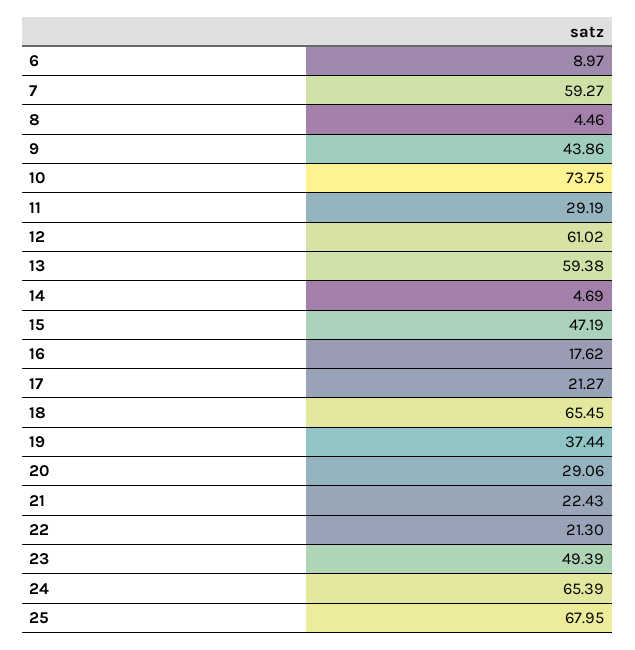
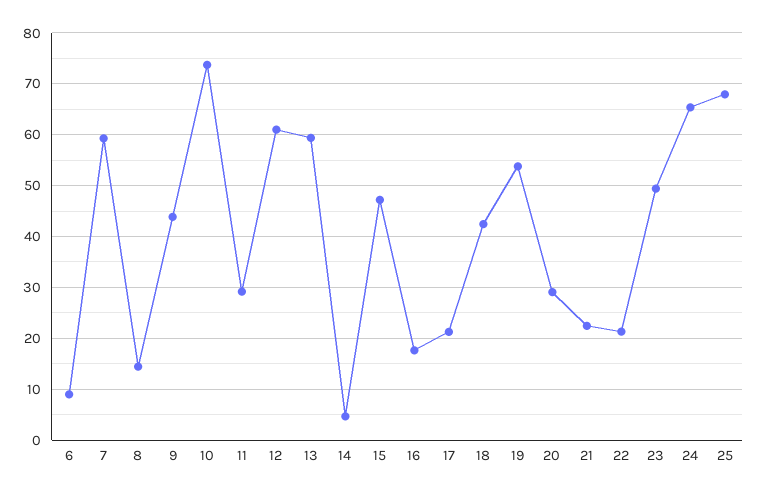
8: 4.46 -> 14
18: 65.45 -> 42
19: 37.44 -> 54

